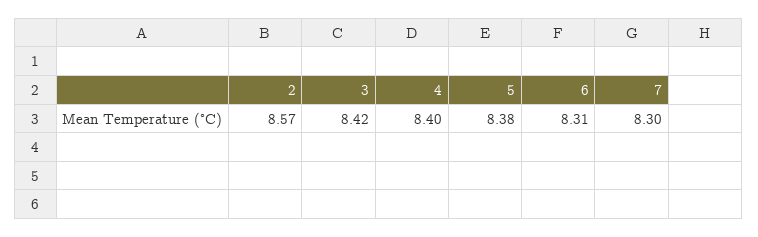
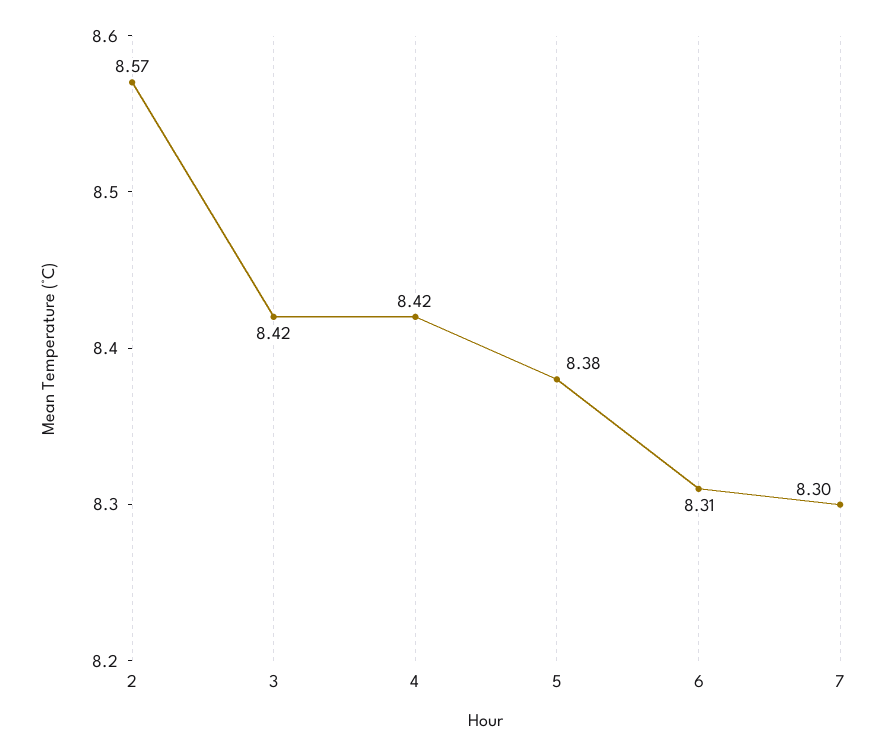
4: 8.4 -> 8.42

